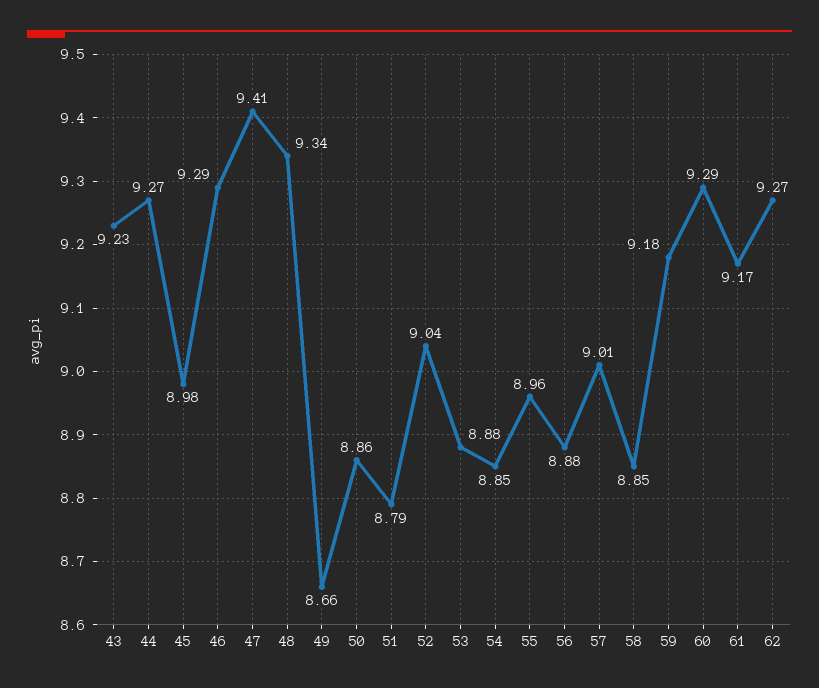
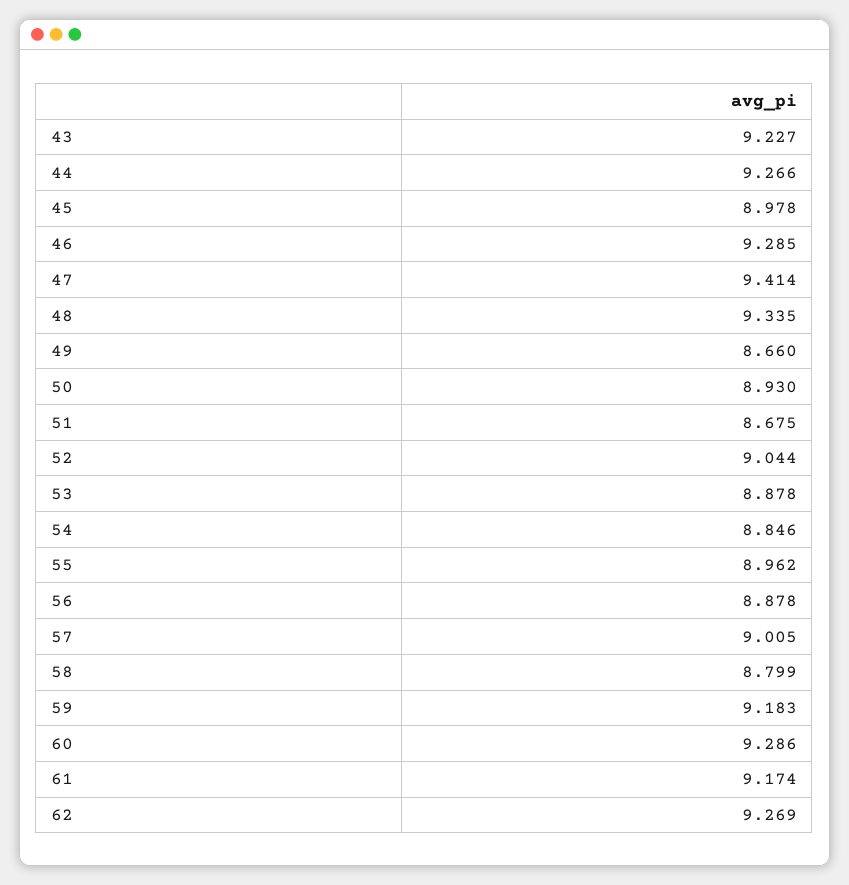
50: 8.86 -> 8.93
51: 8.79 -> 8.675
58: 8.85 -> 8.799

